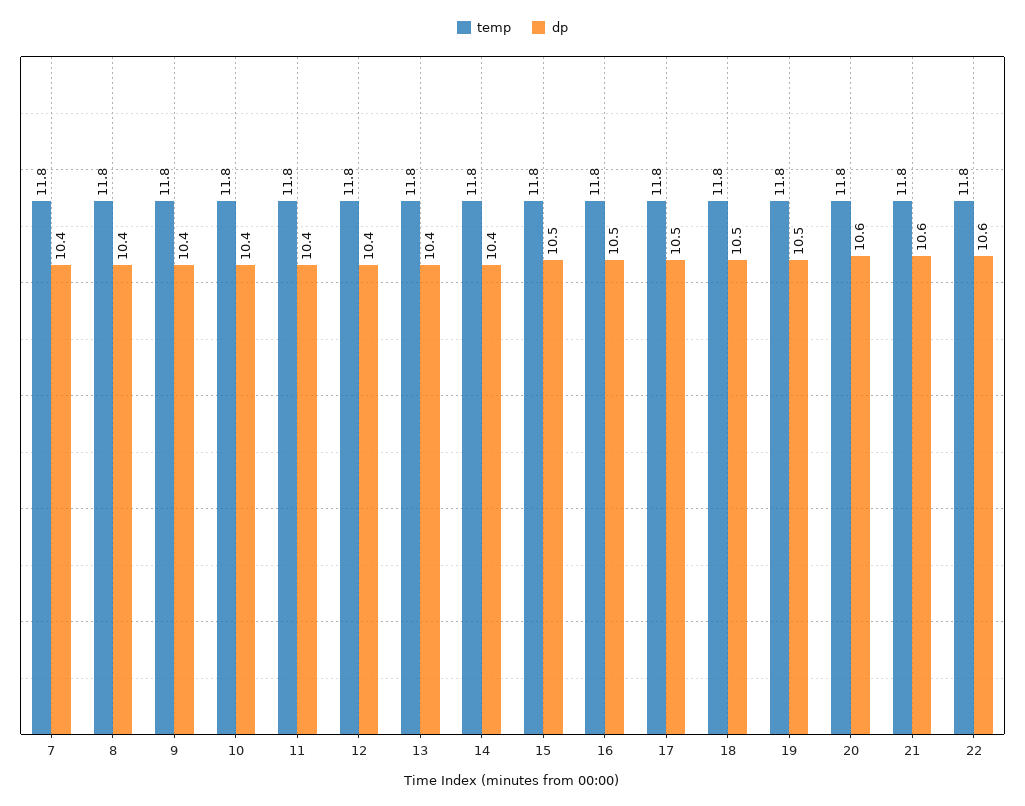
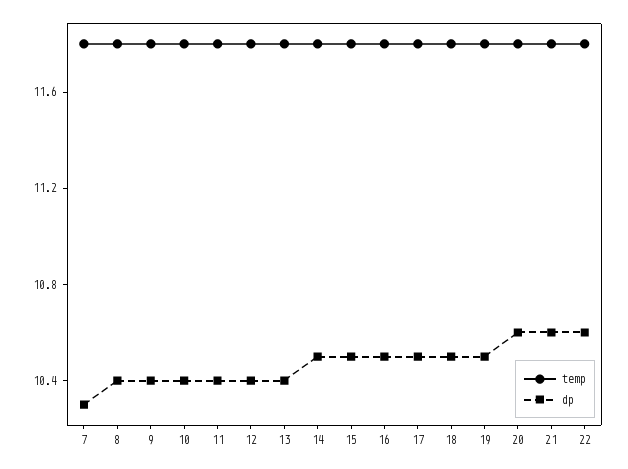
dp, 7: 10.4 -> 10.3
dp, 14: 10.4 -> 10.5

